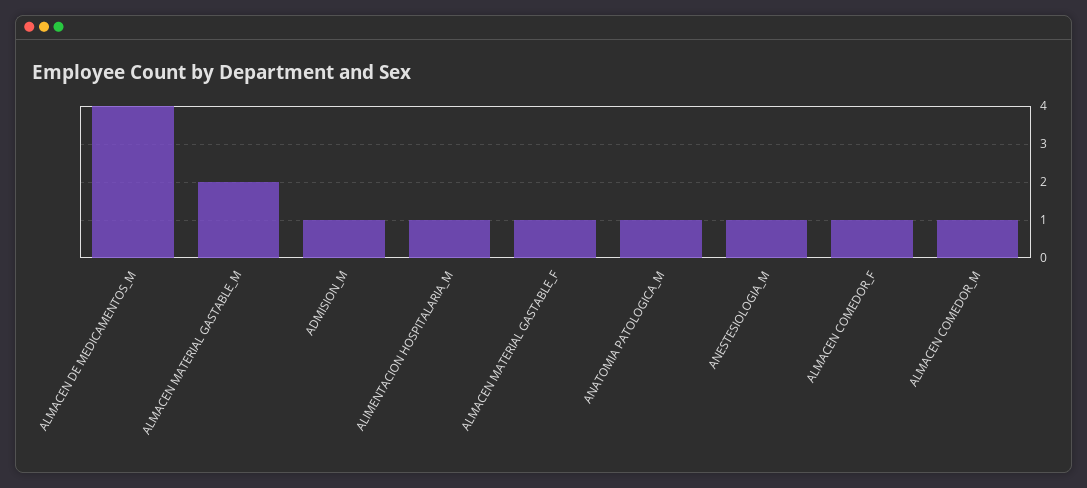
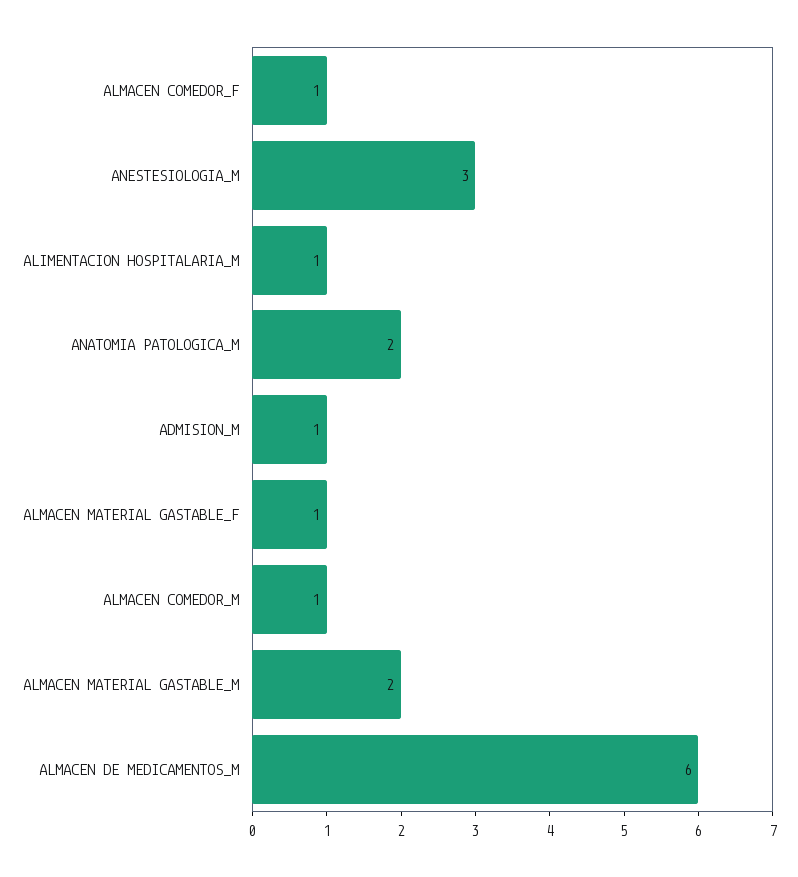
ALMACEN DE MEDICAMENTOS_M: 4 -> 6
ANATOMIA PATOLOGICA_M: 1 -> 2
ANESTESIOLOGIA_M: 1 -> 3

